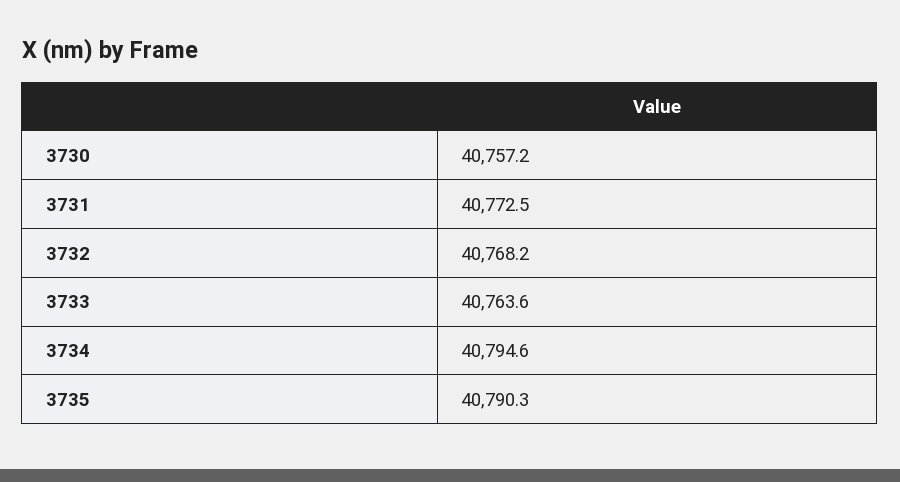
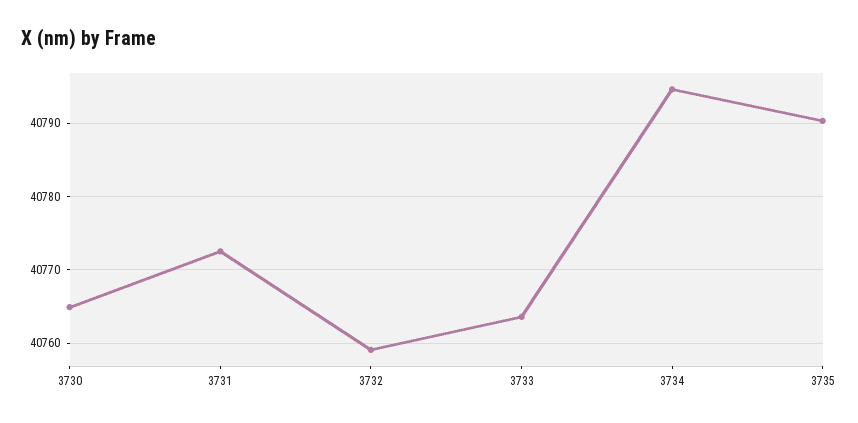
3730: 40757.2 -> 40765
3732: 40768.2 -> 40759

